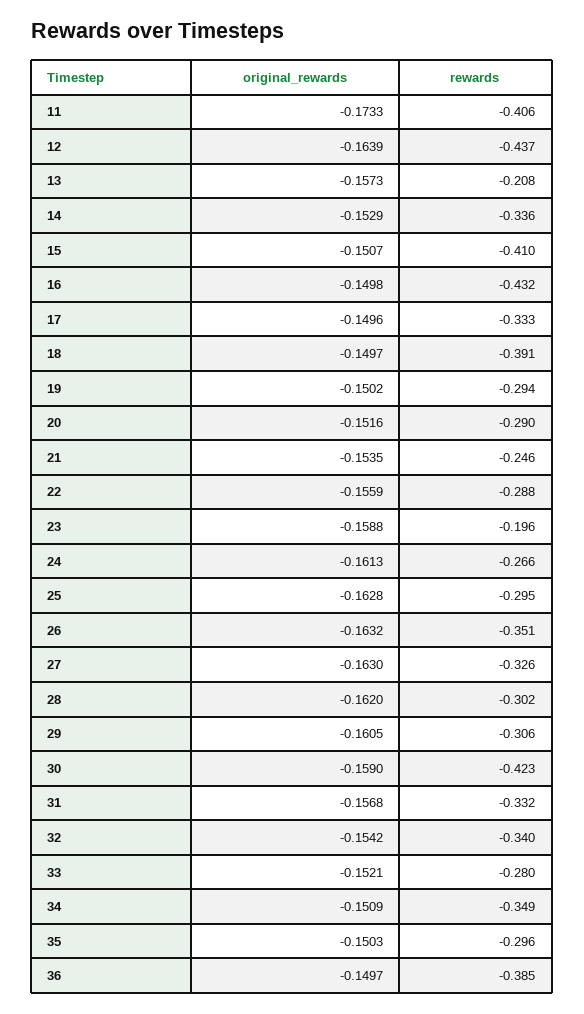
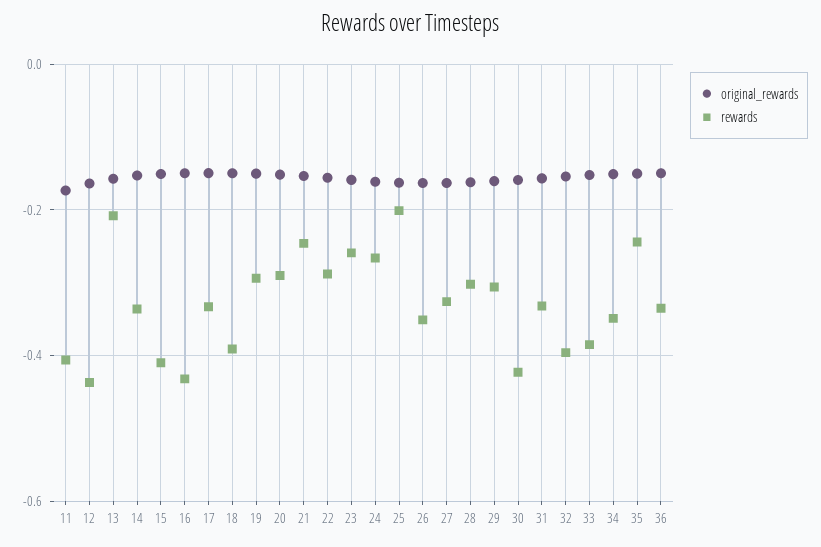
rewards, 23: -0.196 -> -0.26
rewards, 25: -0.295 -> -0.2
rewards, 32: -0.34 -> -0.4
rewards, 33: -0.28 -> -0.38
rewards, 35: -0.296 -> -0.24
rewards, 36: -0.385 -> -0.34

